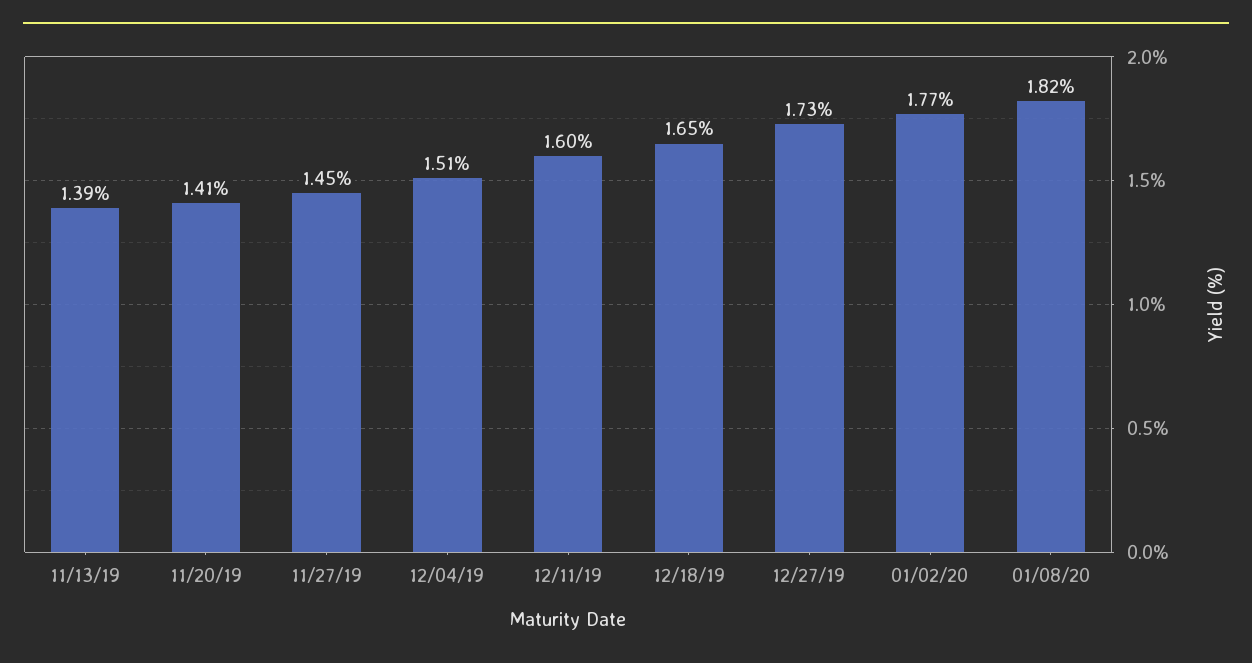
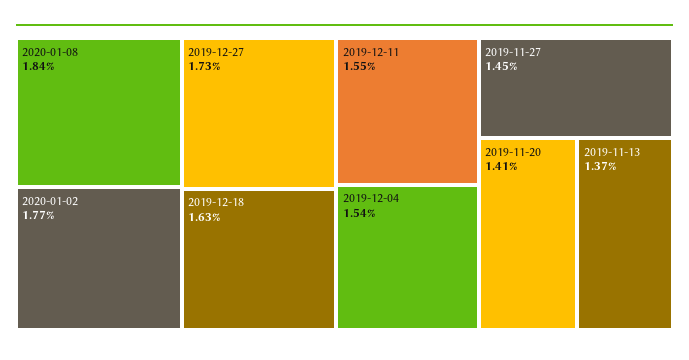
11/13/19: 1.39 -> 1.37
12/04/19: 1.51 -> 1.54
12/11/19: 1.6 -> 1.55
12/18/19: 1.65 -> 1.63
01/08/20: 1.82 -> 1.84

